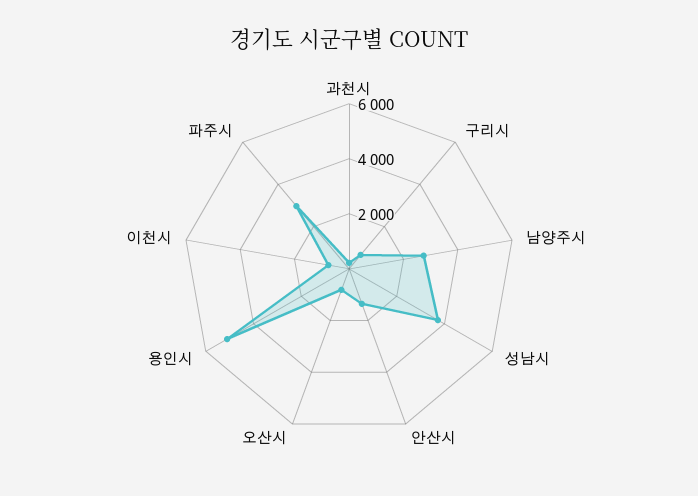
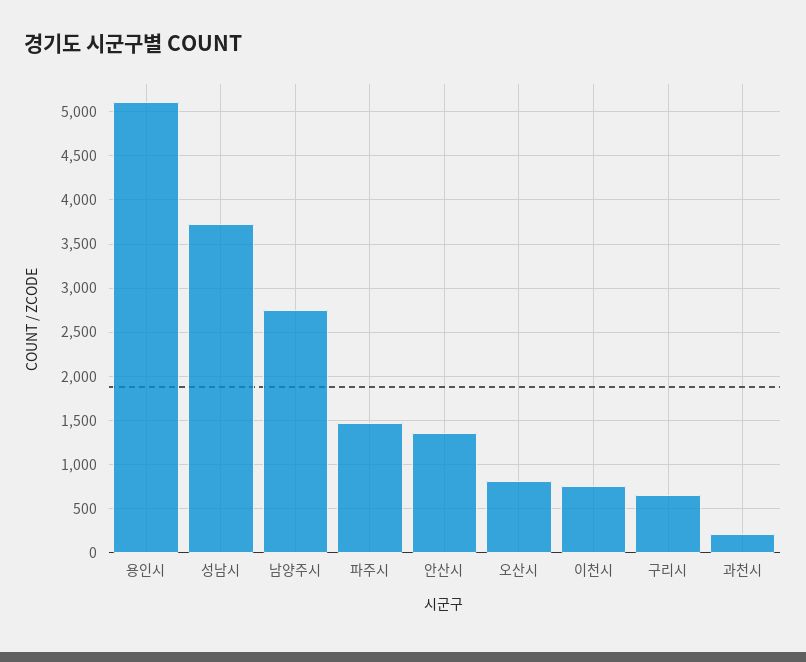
파주시: 3000 -> 1500

